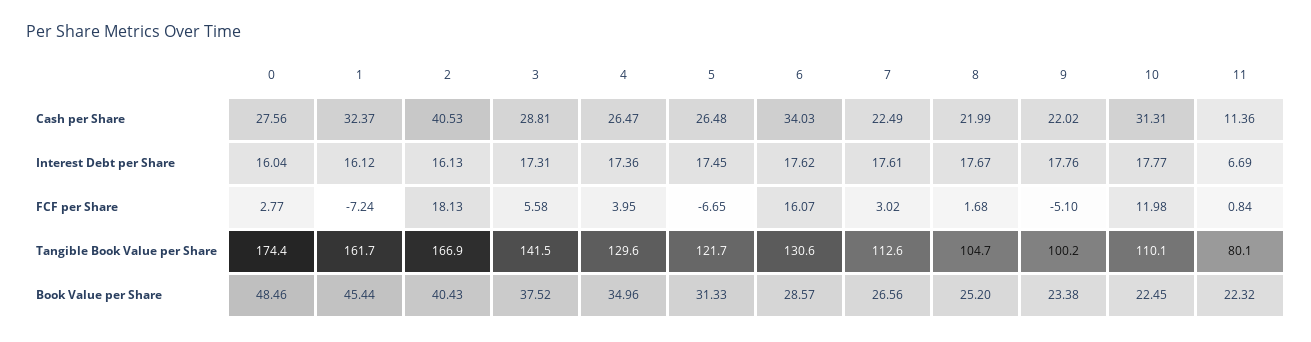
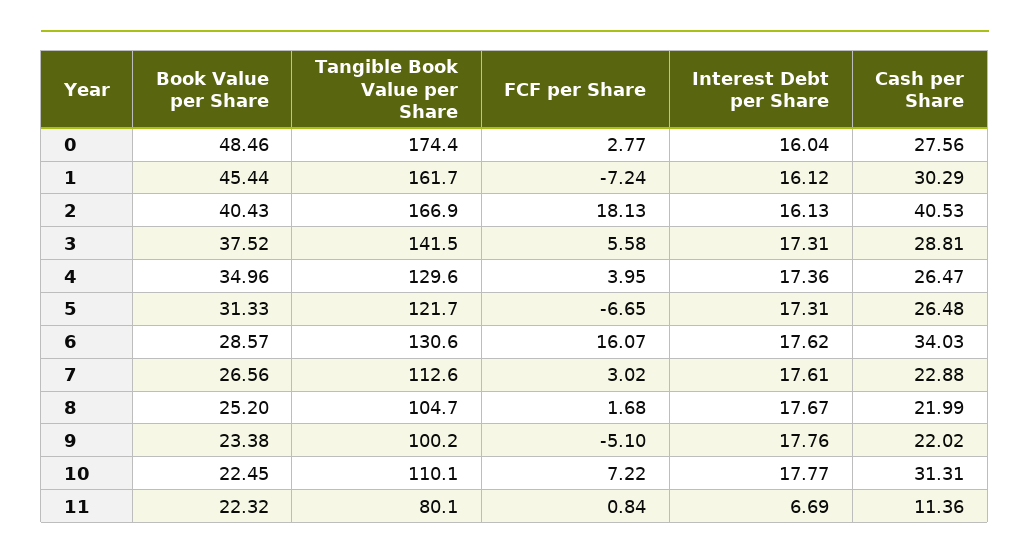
1, Cash per Share: 32.37 -> 30.29
7, Cash per Share: 22.49 -> 22.88
5, Interest Debt per Share: 17.45 -> 17.31
10, FCF per Share: 11.98 -> 7.22

